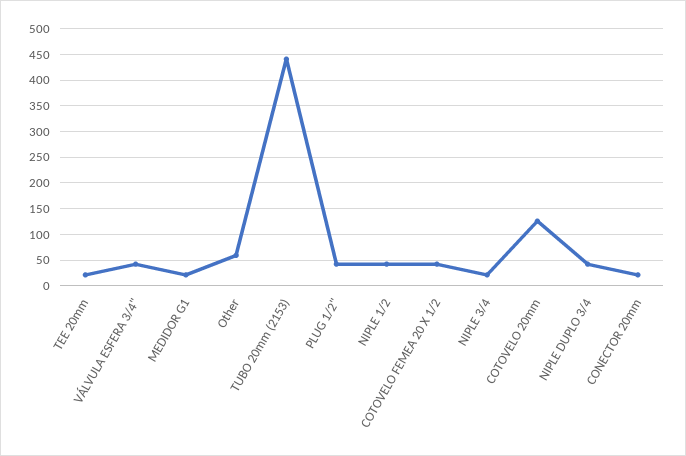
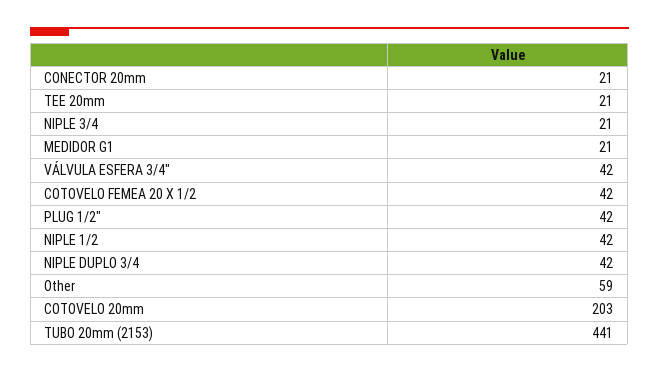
COTOVELO 20mm: 125 -> 203

